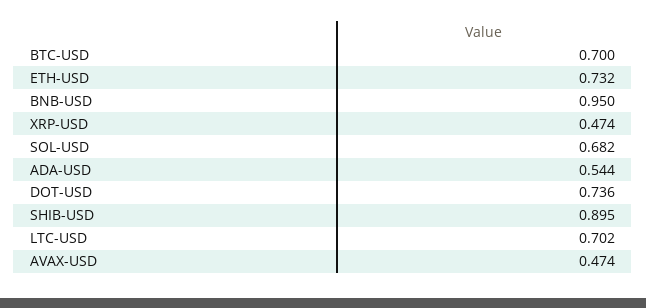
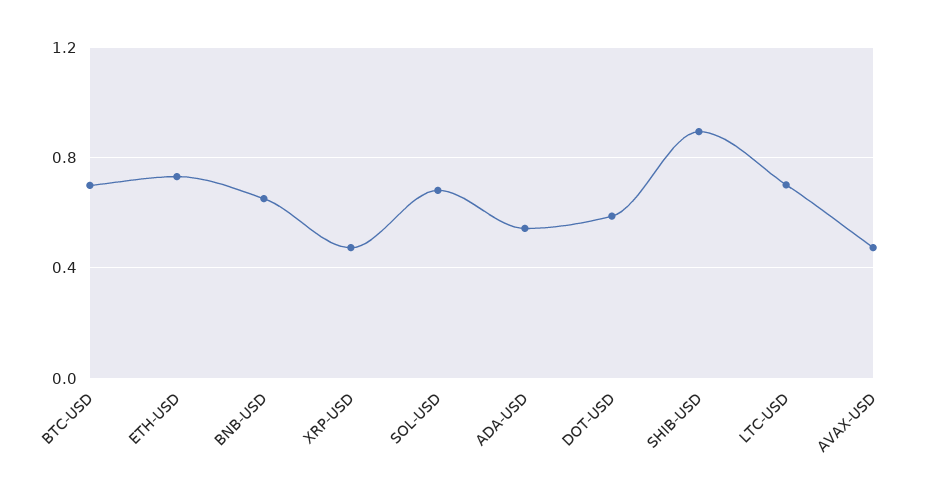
BNB-USD: 0.95 -> 0.65
DOT-USD: 0.736 -> 0.6

